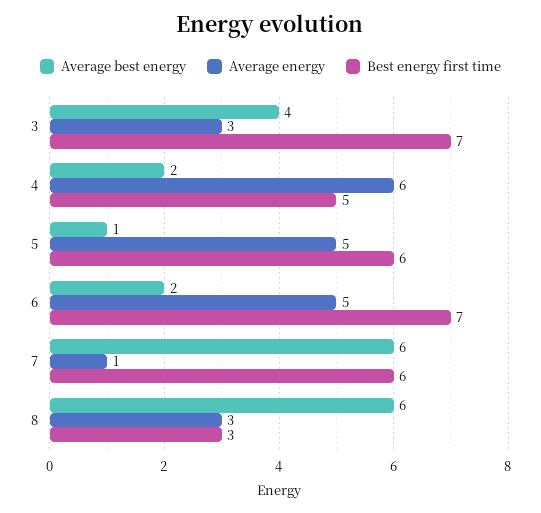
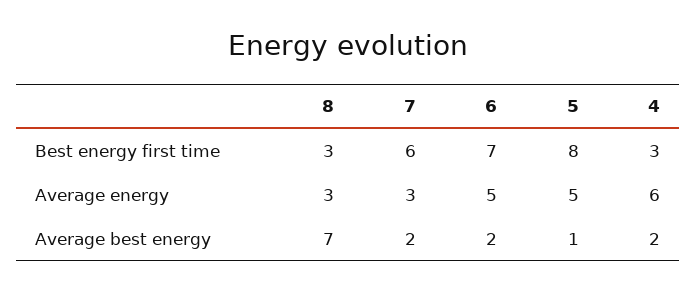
Average best energy, 3: 4 -> none
Average energy, 3: 3 -> none
Best energy first time, 3: 7 -> none
Best energy first time, 4: 5 -> 3
Best energy first time, 5: 6 -> 8
Average best energy, 7: 6 -> 2
Average energy, 7: 1 -> 3
Average best energy, 8: 6 -> 7

